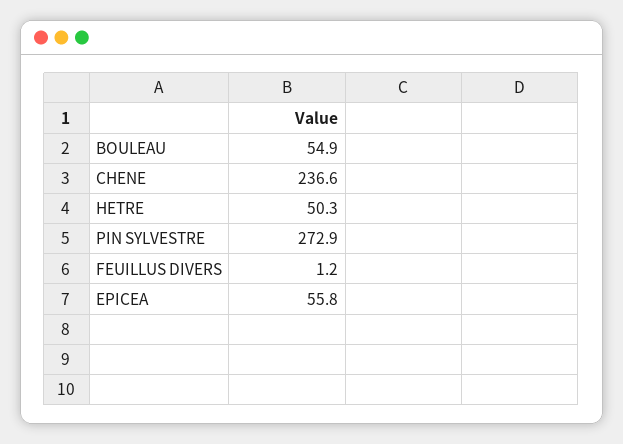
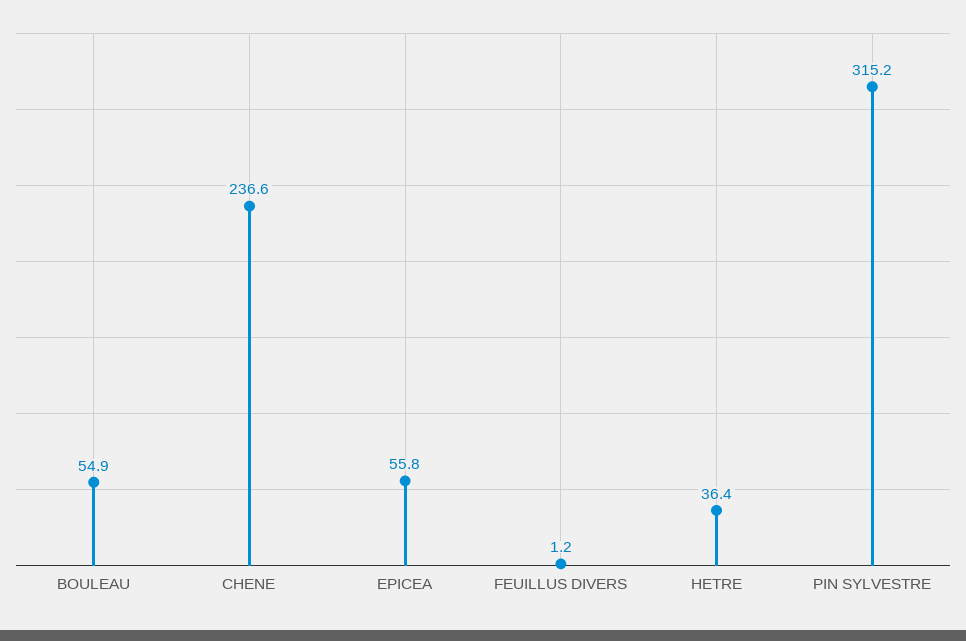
HETRE: 50.3 -> 36.4
PIN SYLVESTRE: 272.9 -> 315.2

